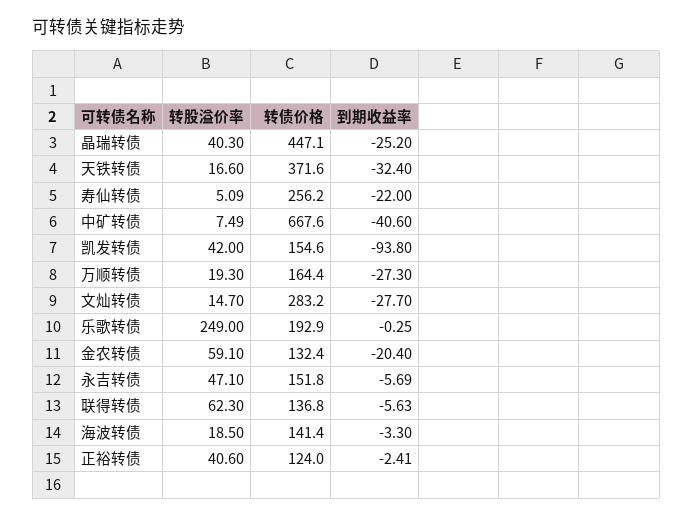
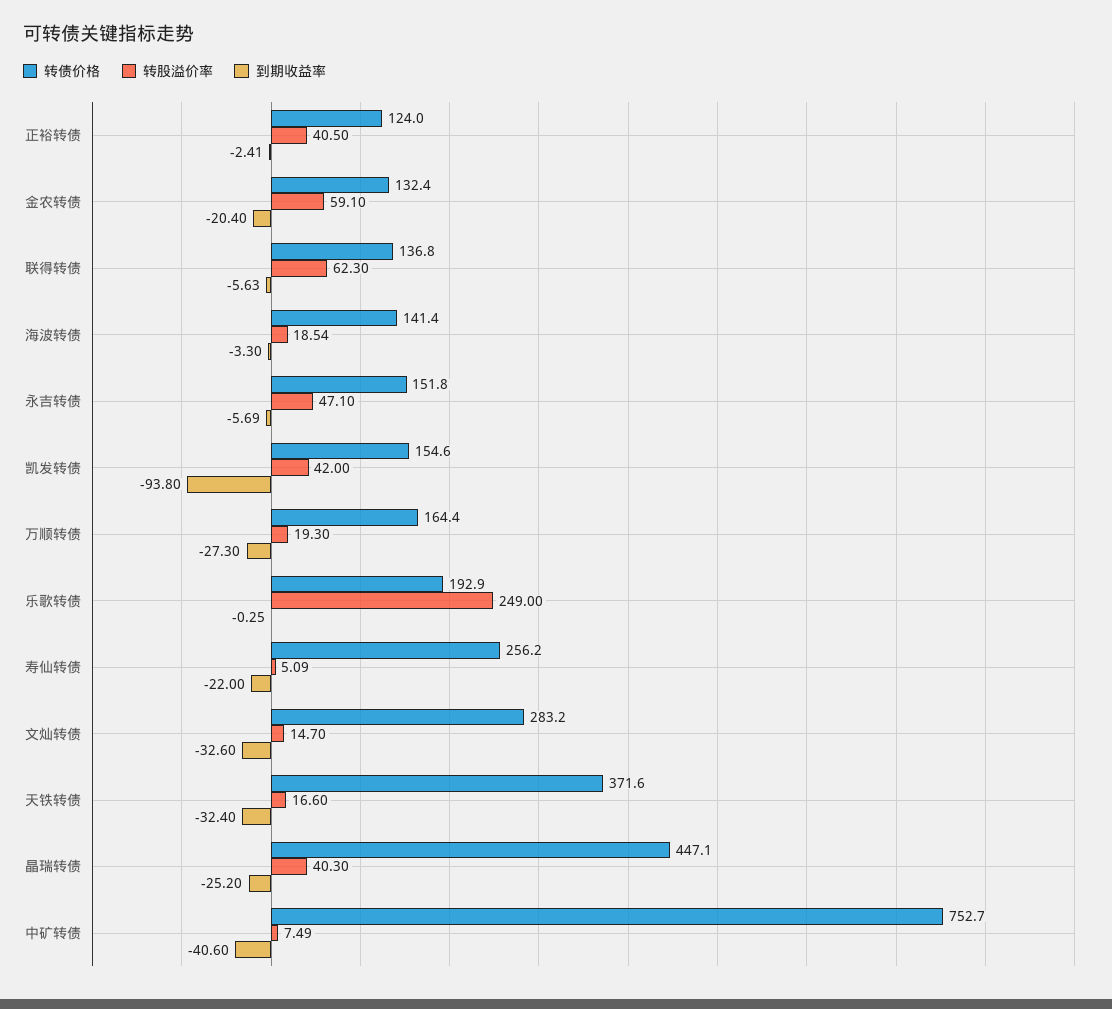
转债价格, 中矿转债: 667.6 -> 752.7
到期收益率, 文灿转债: -27.7 -> -32.6
转股溢价率, 海波转债: 18.5 -> 18.54
转股溢价率, 正裕转债: 40.6 -> 40.5

